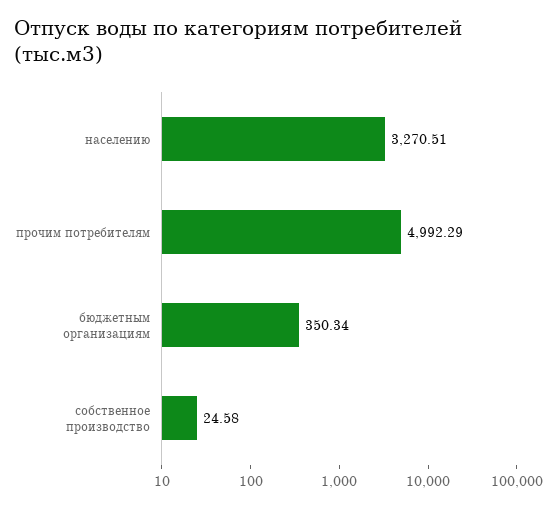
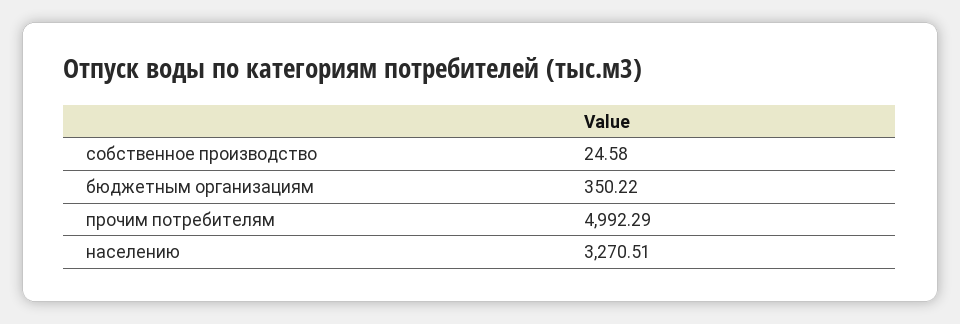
бюджетным организациям: 350.34 -> 350.22

